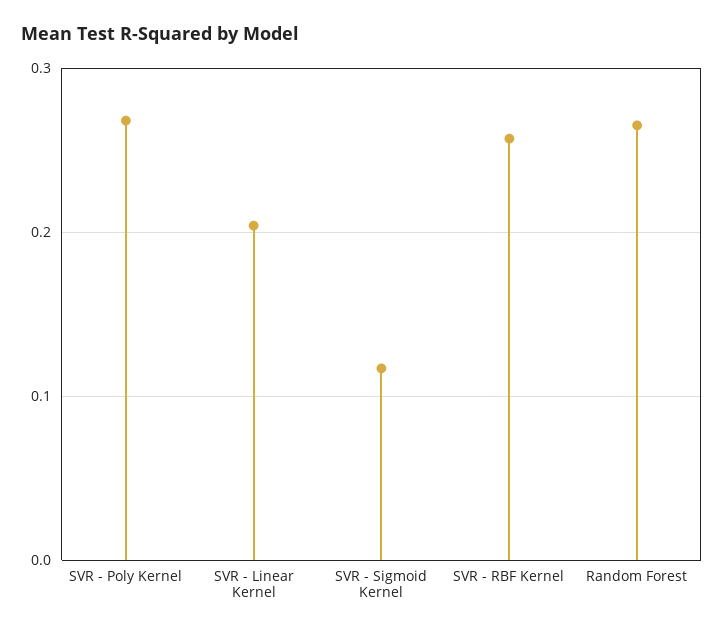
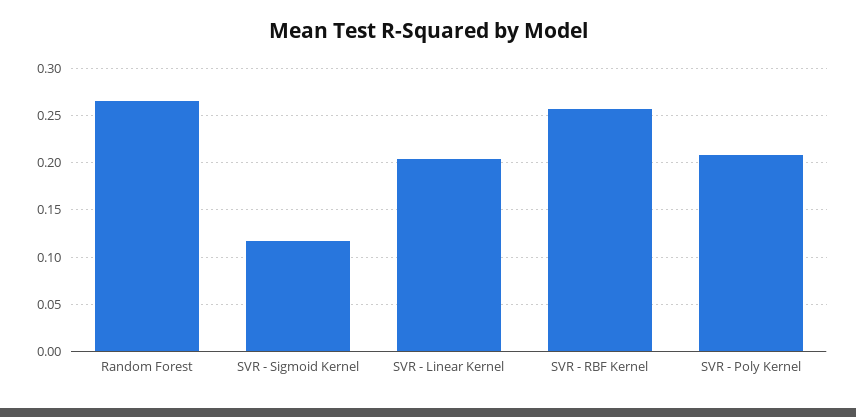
SVR - Poly Kernel: 0.27 -> 0.21

